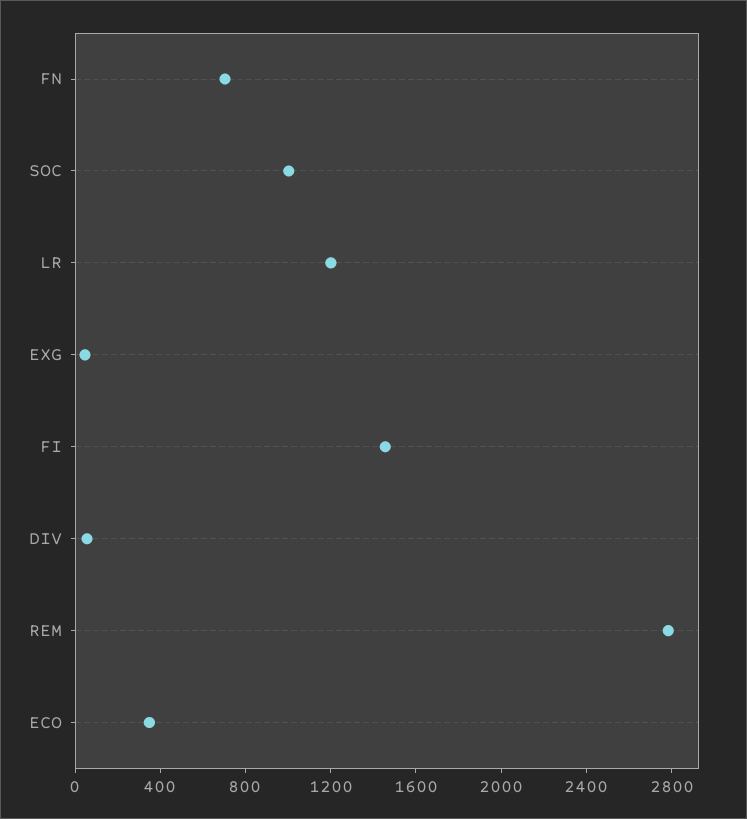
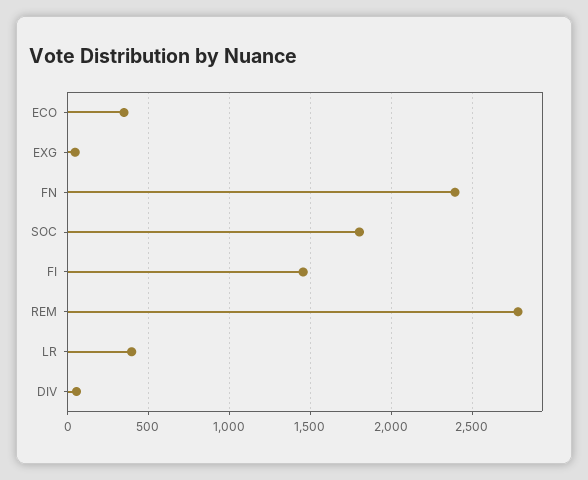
FN: 700 -> 2400
SOC: 1000 -> 1800
LR: 1200 -> 400

